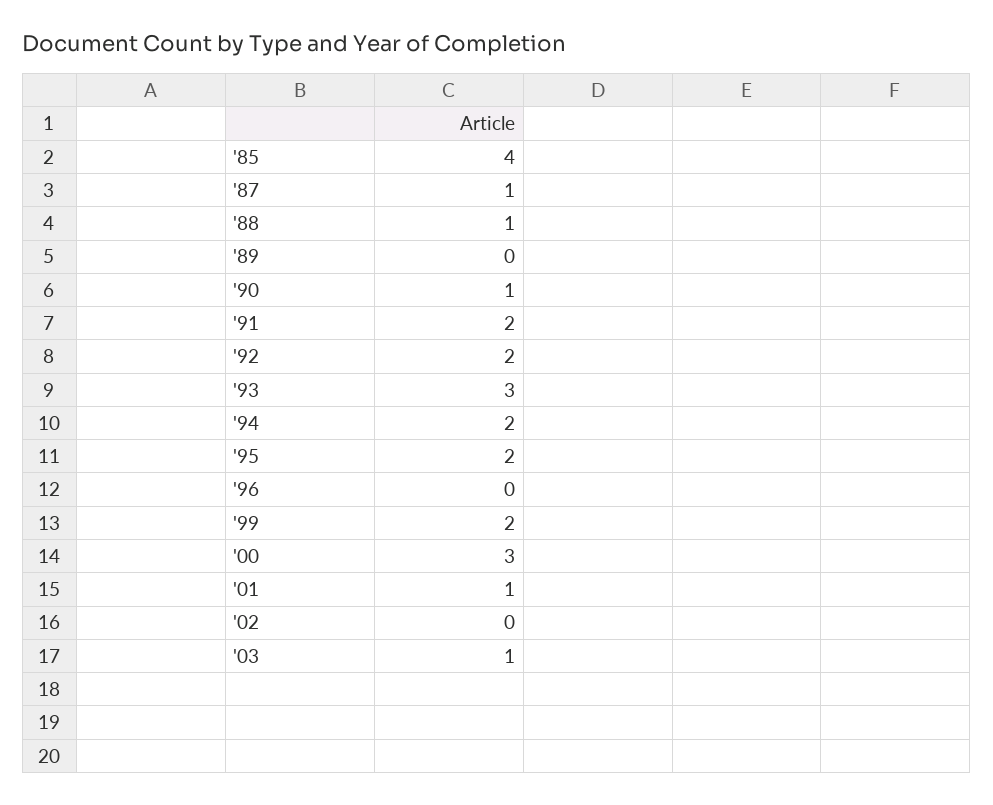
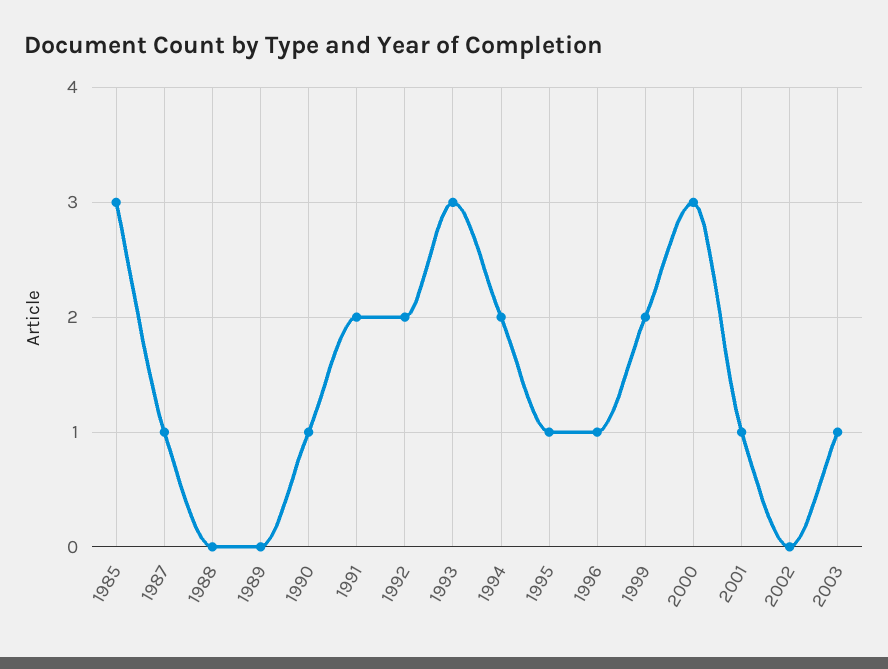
'85: 4 -> 3
'88: 1 -> 0
'95: 2 -> 1
'96: 0 -> 1

